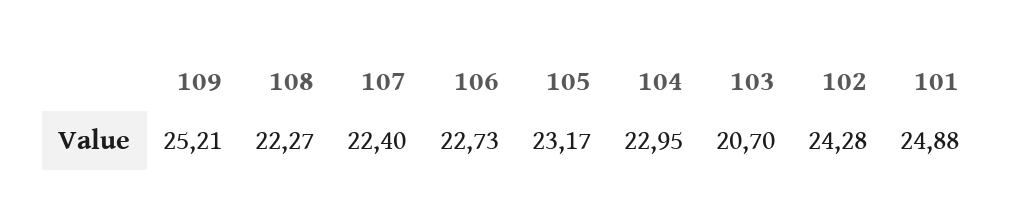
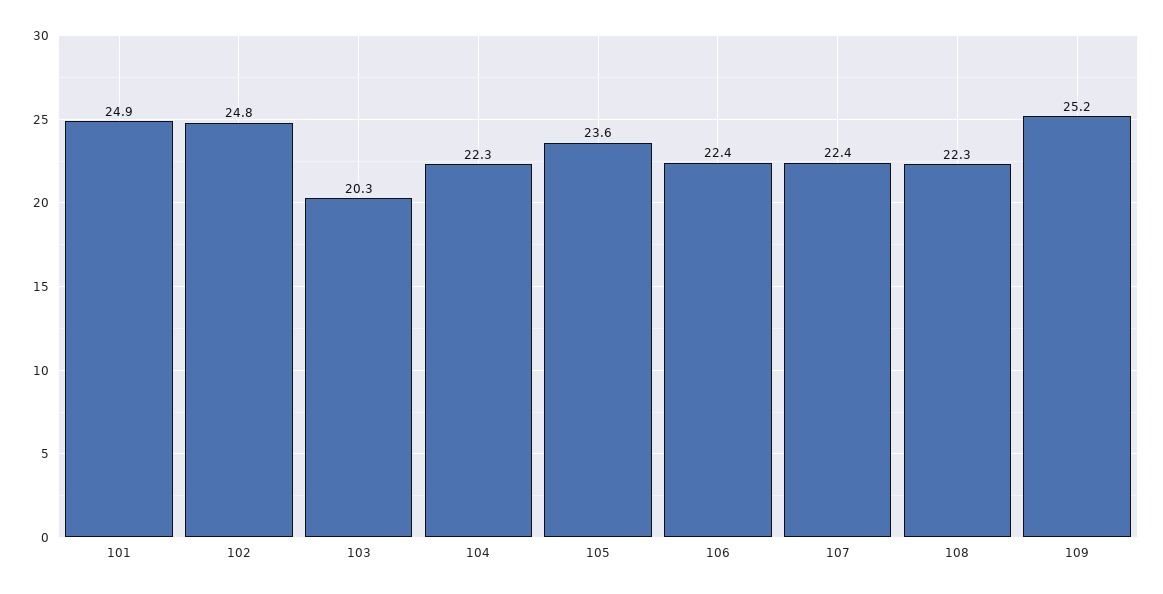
106: 22.73 -> 22.4
105: 23.17 -> 23.6
104: 22.95 -> 22.3
103: 20.7 -> 20.3
102: 24.28 -> 24.8

